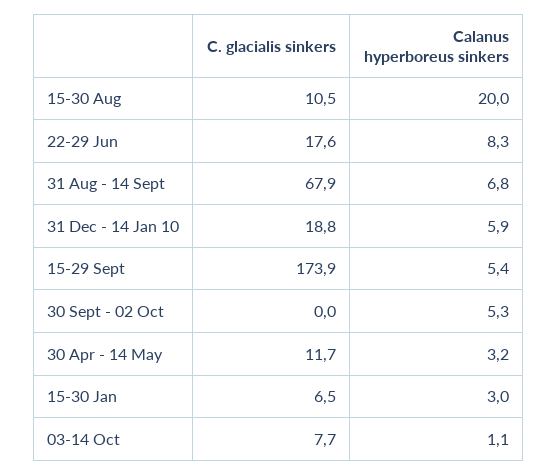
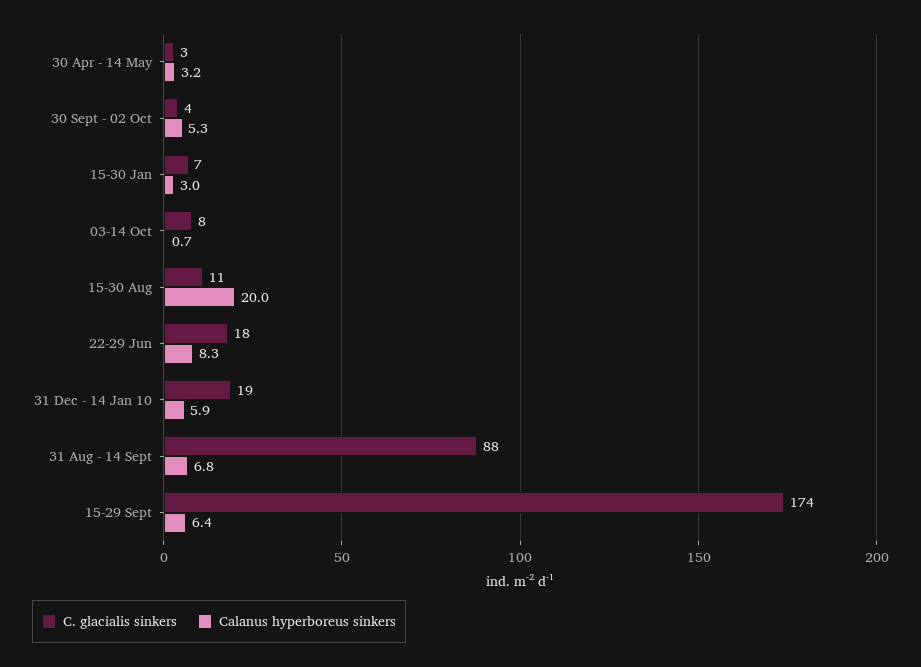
C. glacialis sinkers, 31 Aug - 14 Sept: 67.9 -> 88
Calanus hyperboreus sinkers, 15-29 Sept: 5.4 -> 6.4
C. glacialis sinkers, 30 Sept - 02 Oct: 0 -> 4
C. glacialis sinkers, 30 Apr - 14 May: 11.7 -> 3
Calanus hyperboreus sinkers, 03-14 Oct: 1.1 -> 0.7

